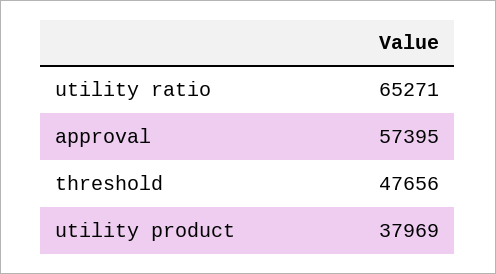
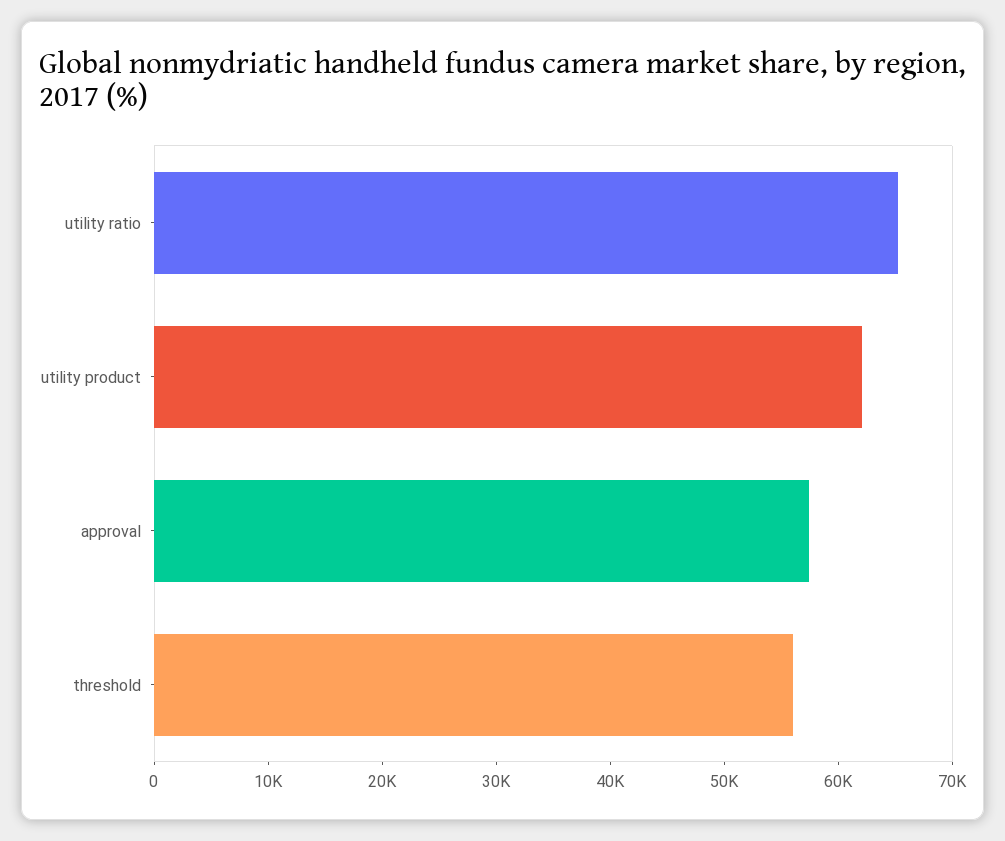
threshold: 47656 -> 56000
utility product: 37969 -> 62000

